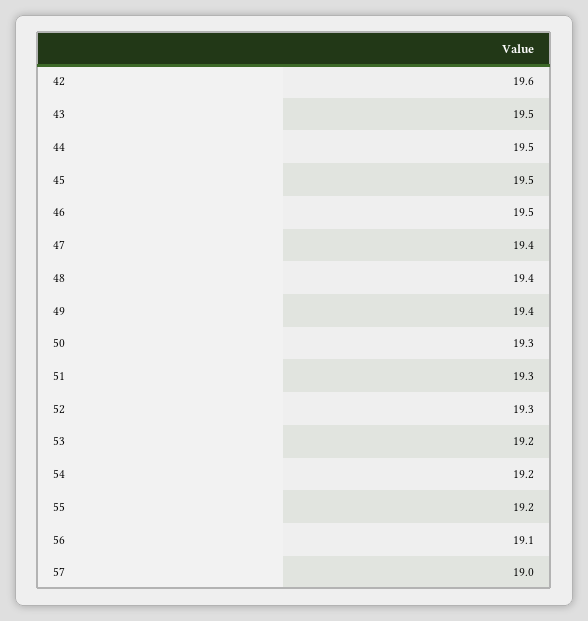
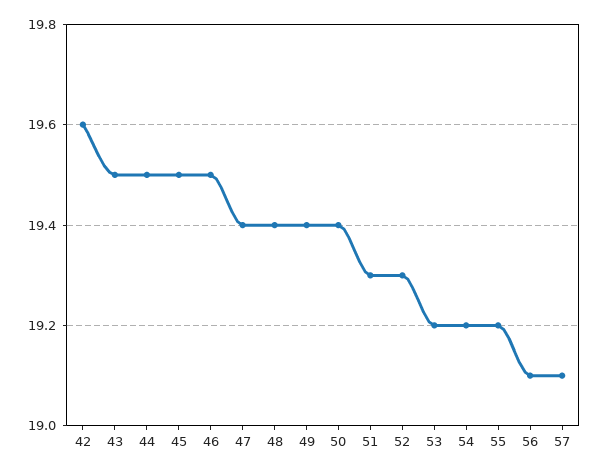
50: 19.3 -> 19.4
57: 19 -> 19.1

